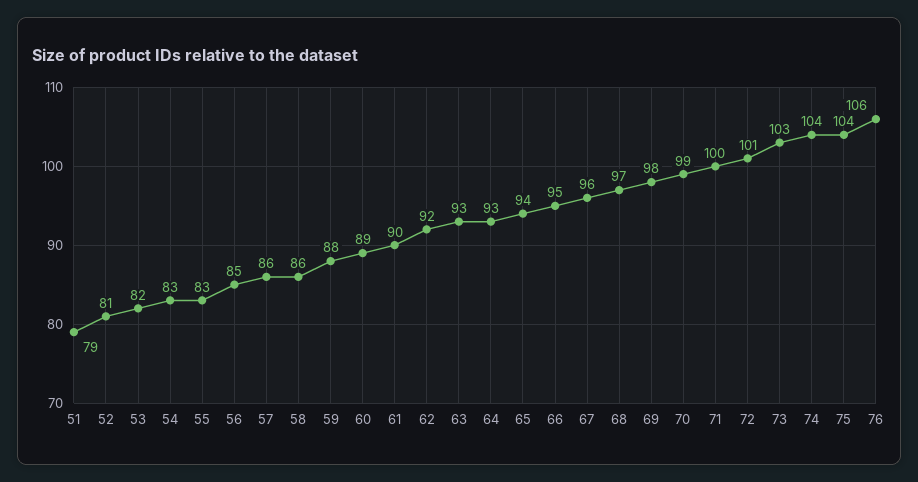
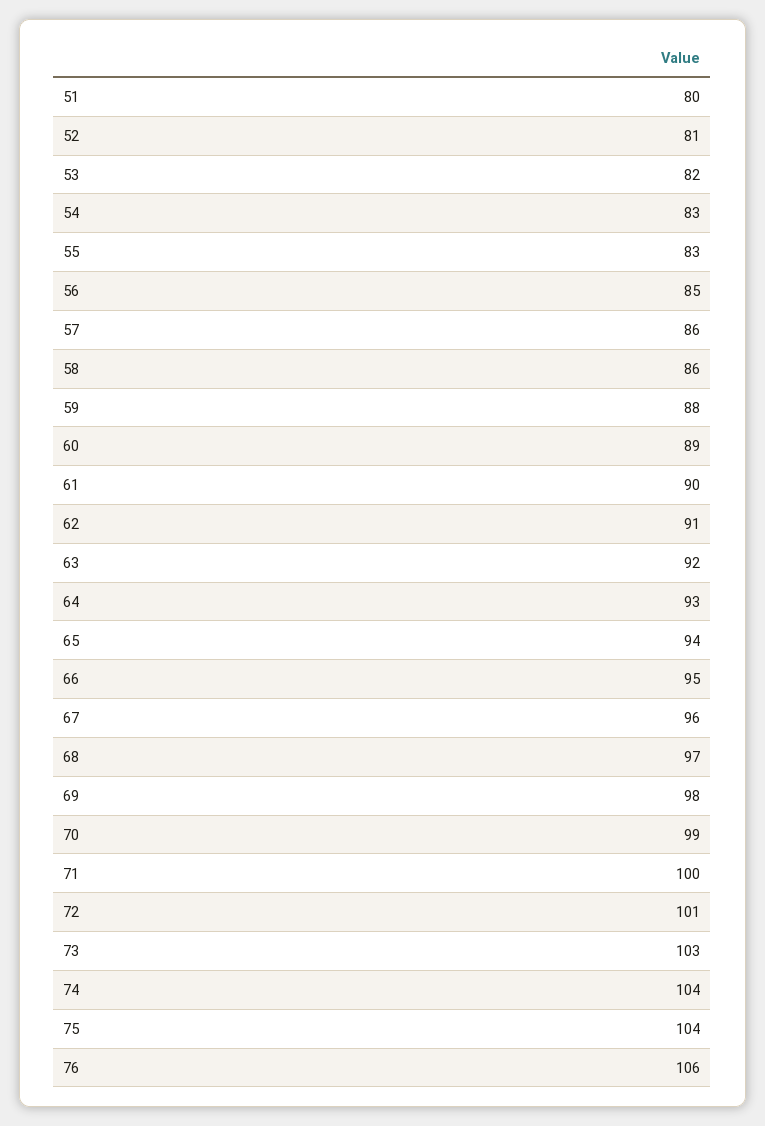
51: 79 -> 80
62: 92 -> 91
63: 93 -> 92

